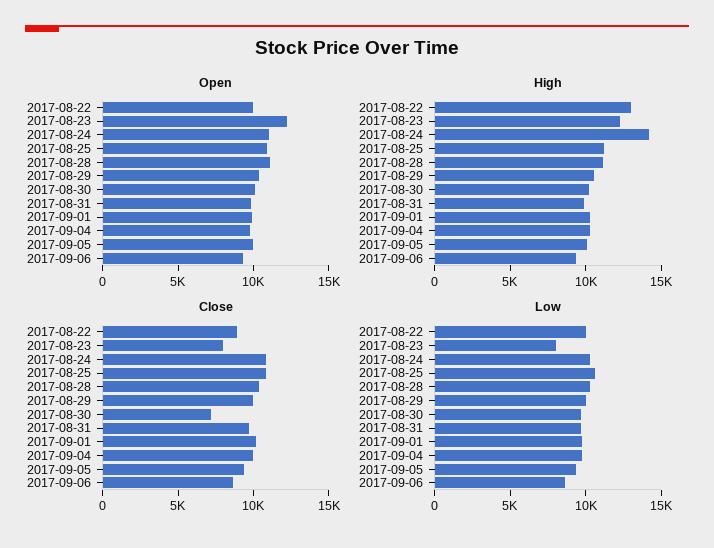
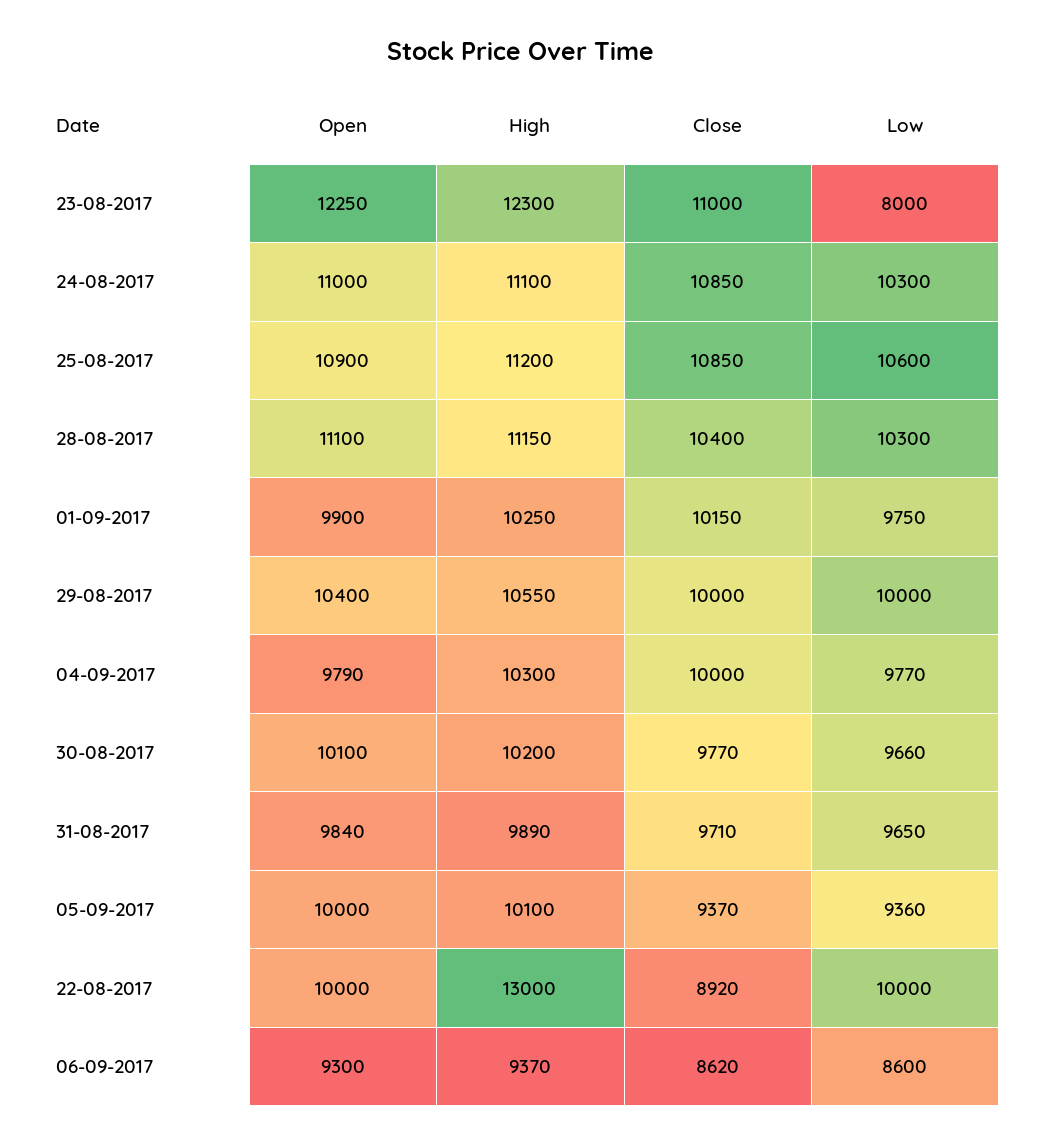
High, 2017-08-24: 14000 -> 11100
Close, 2017-08-23: 8000 -> 11000
Close, 2017-08-30: 7000 -> 9770

